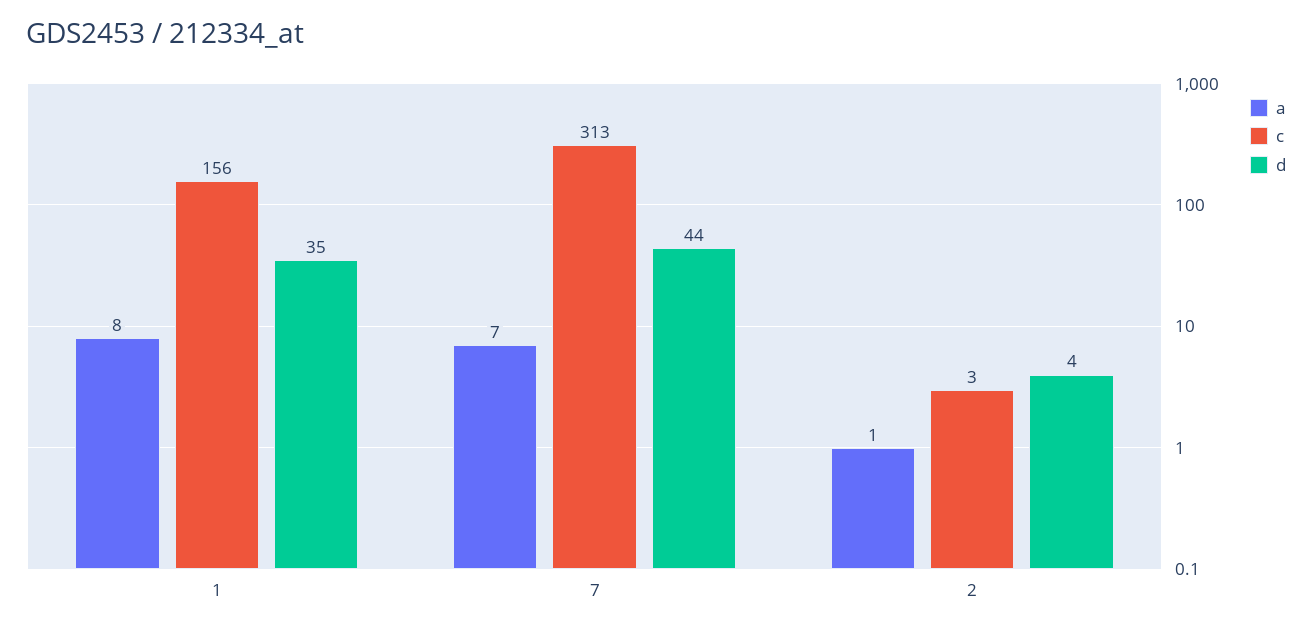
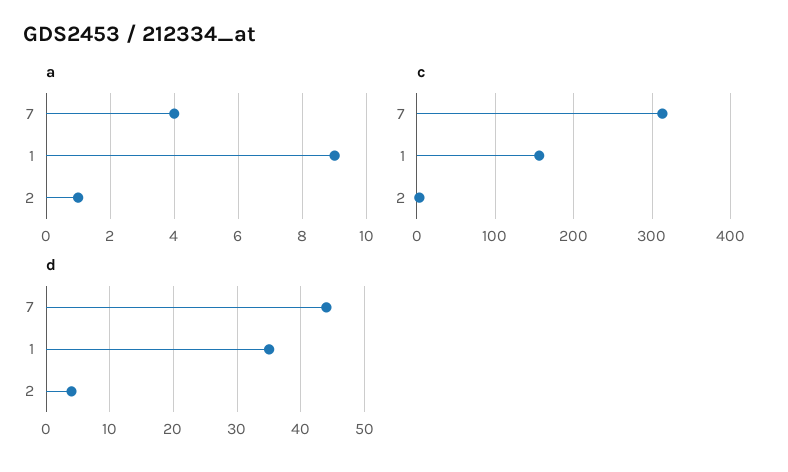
a, 1: 8 -> 9
a, 7: 7 -> 4

